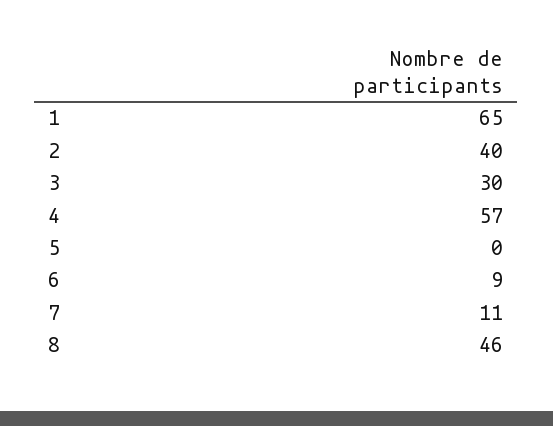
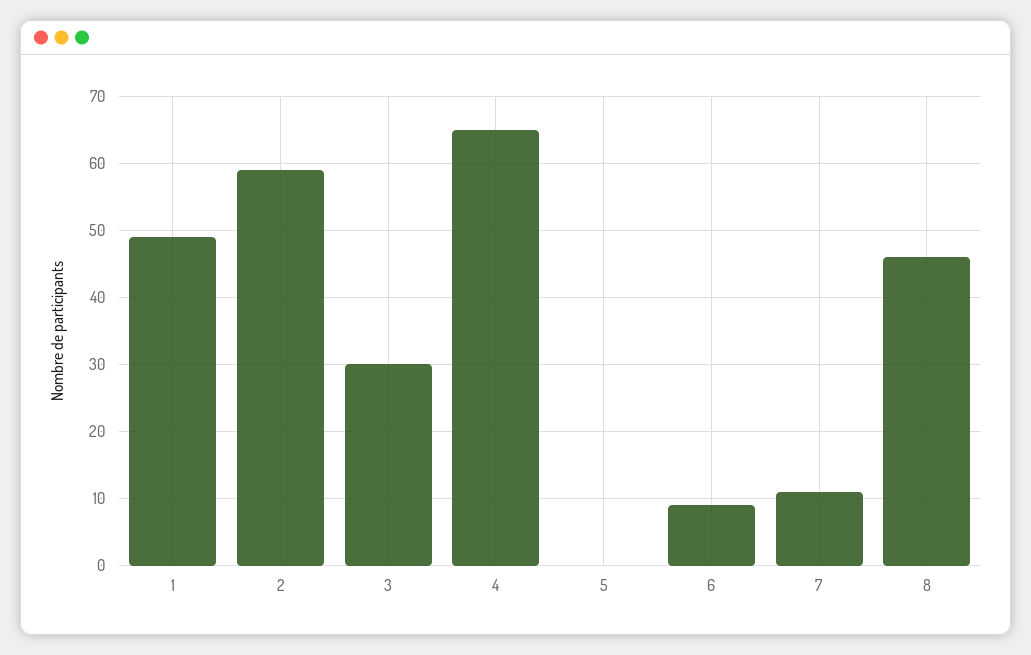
1: 65 -> 49
2: 40 -> 59
4: 57 -> 65

